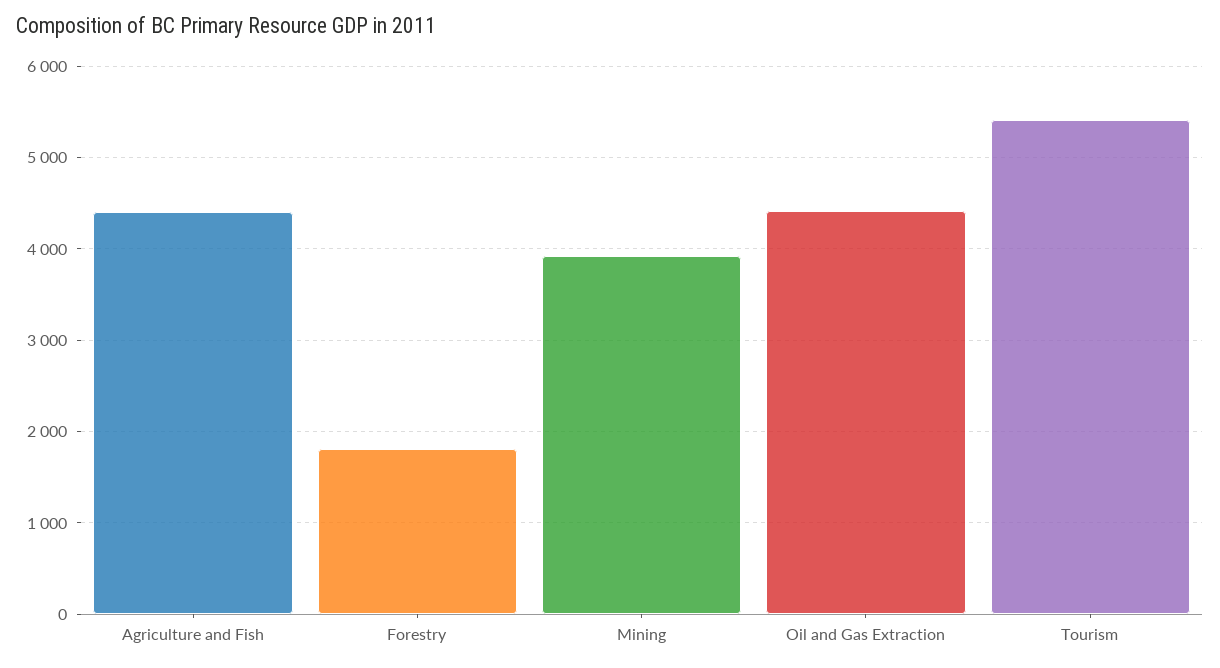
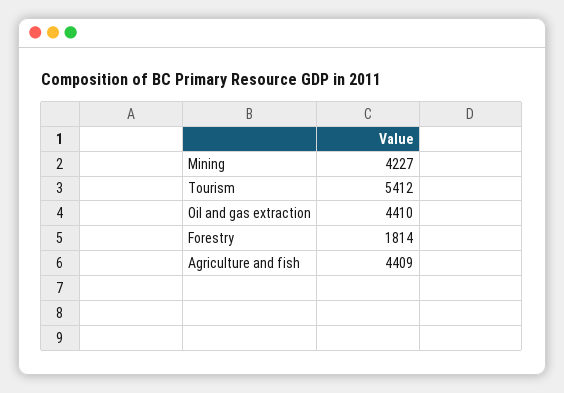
Mining: 3900 -> 4227

